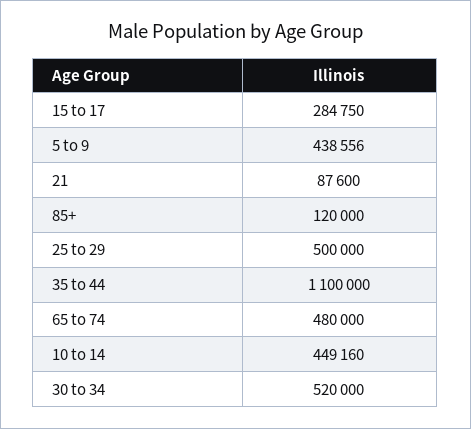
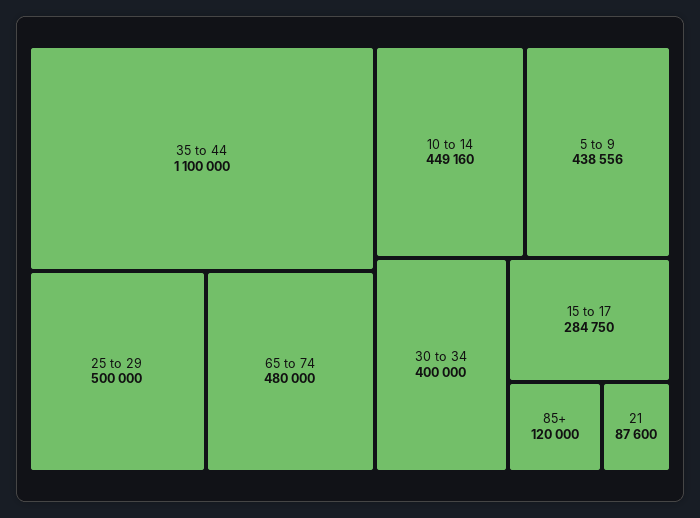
30 to 34: 520000 -> 400000

